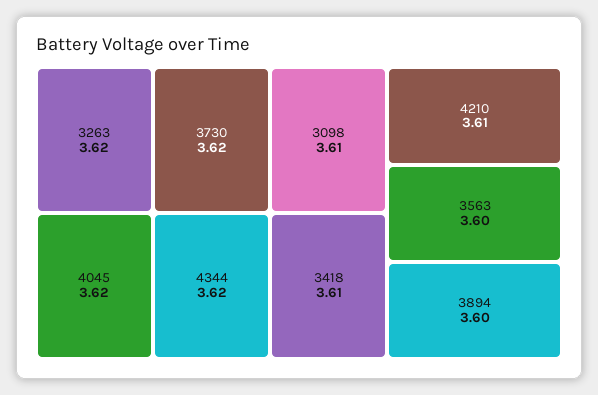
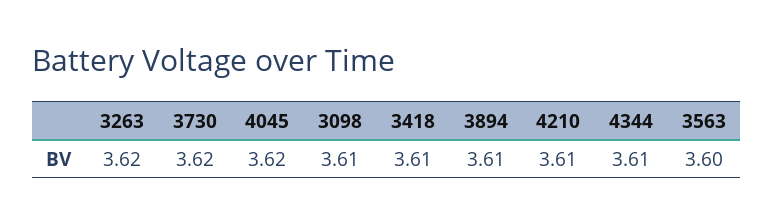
4344: 3.62 -> 3.61
3894: 3.6 -> 3.61

